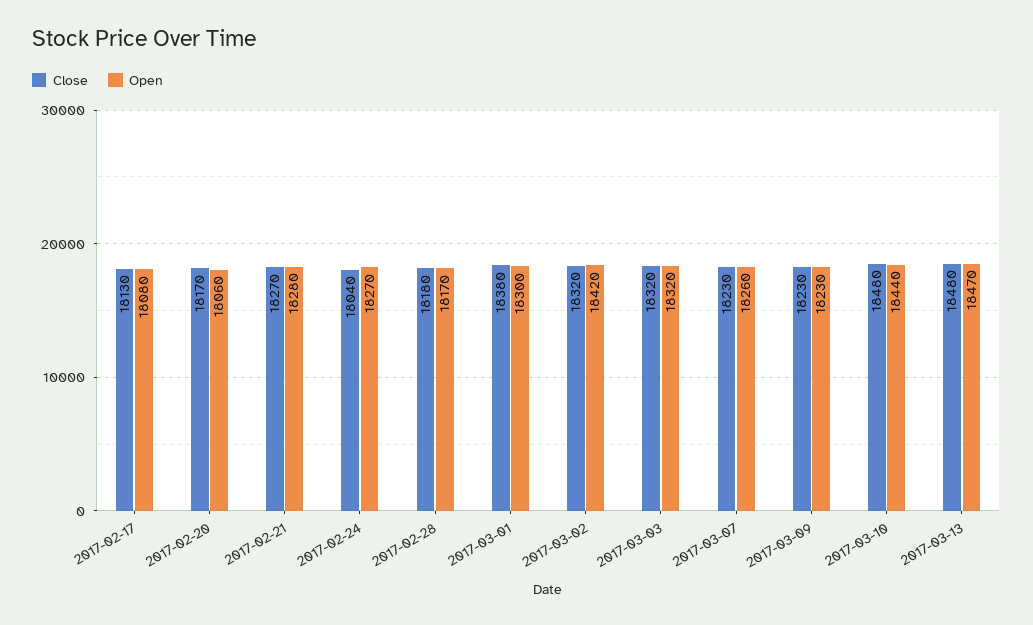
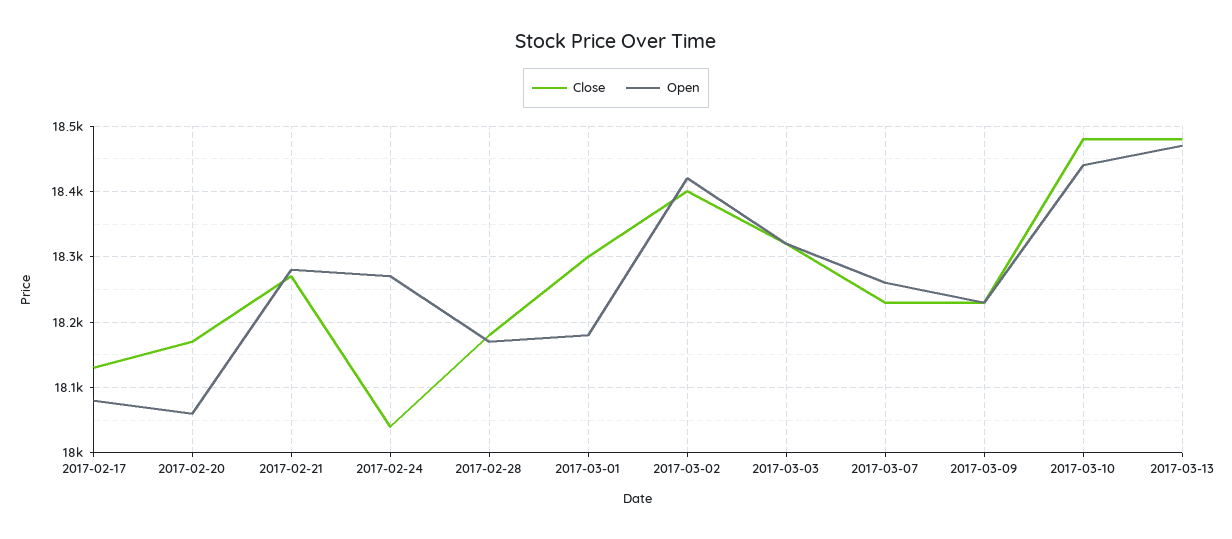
Close, 2017-03-01: 18380 -> 18300
Open, 2017-03-01: 18300 -> 18180
Close, 2017-03-02: 18320 -> 18400

